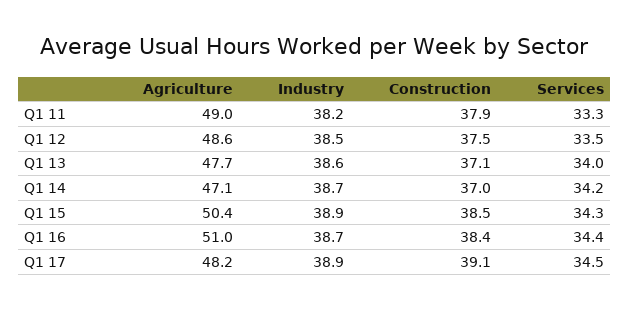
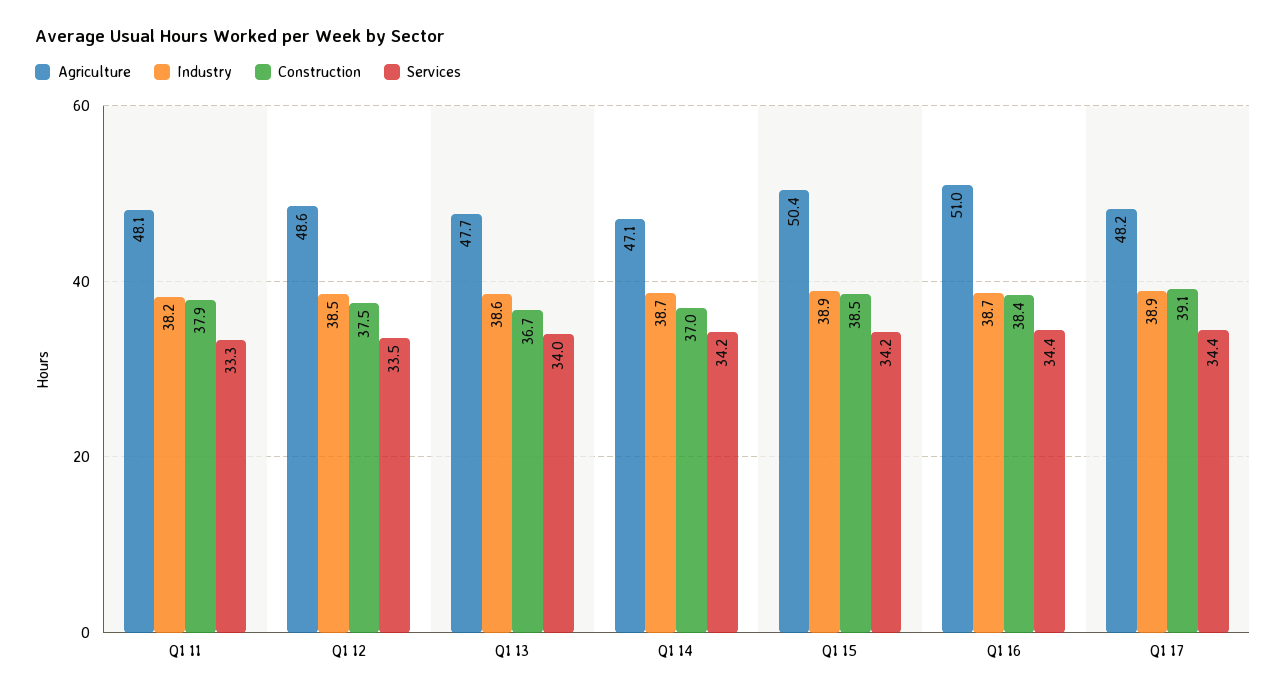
Agriculture, Q1 11: 49 -> 48.1
Construction, Q1 13: 37.1 -> 36.7
Services, Q1 15: 34.3 -> 34.2
Services, Q1 17: 34.5 -> 34.4

